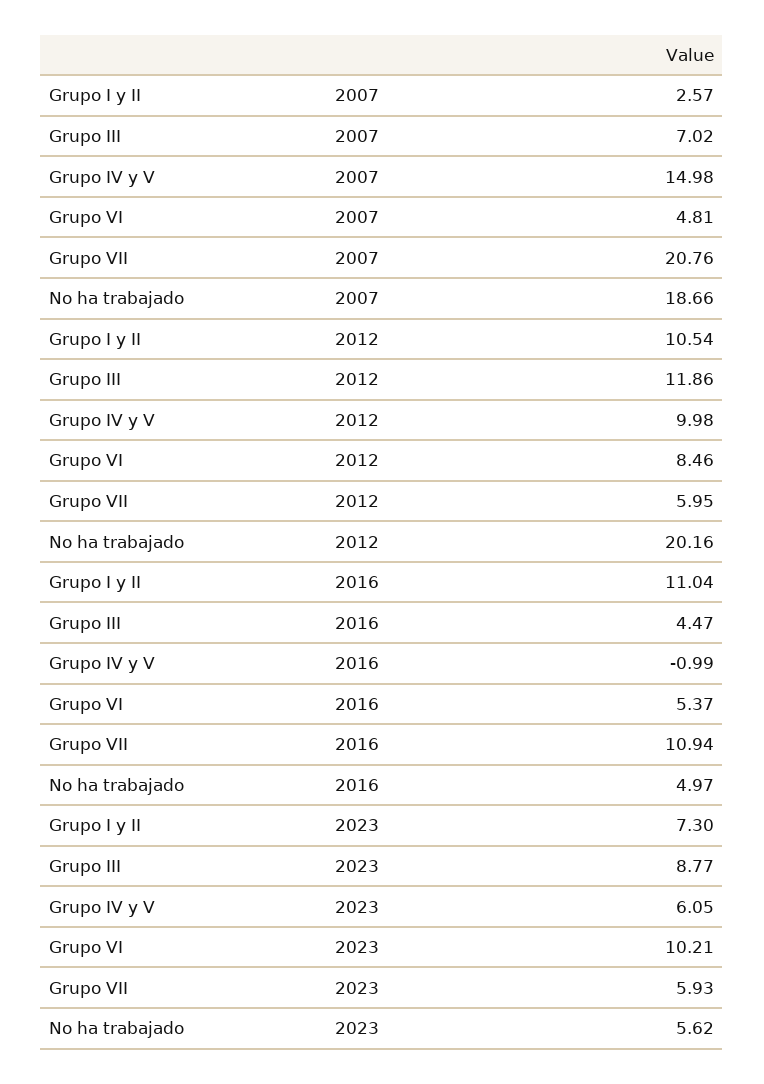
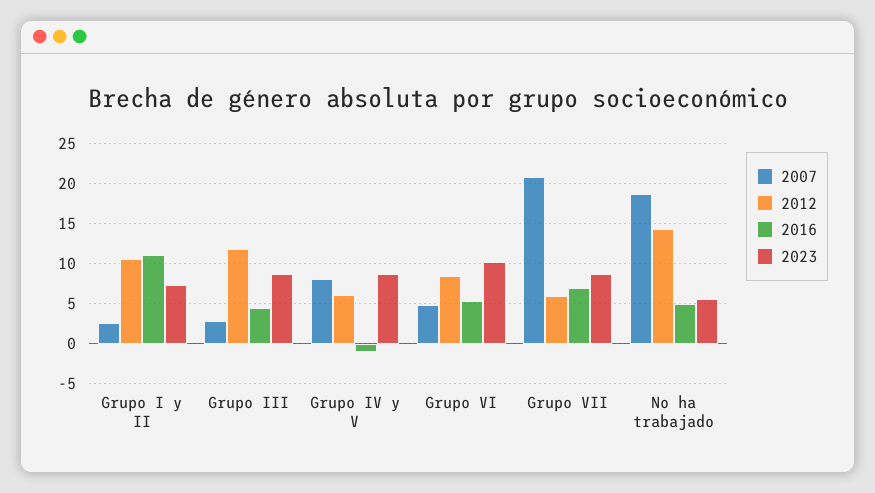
2007, Grupo III: 7.02 -> 3
2007, Grupo IV y V: 14.98 -> 8
2012, Grupo IV y V: 9.98 -> 6
2012, No ha trabajado: 20.16 -> 14
2016, Grupo VII: 10.94 -> 7
2023, Grupo IV y V: 6.05 -> 9
2023, Grupo VII: 5.93 -> 9

